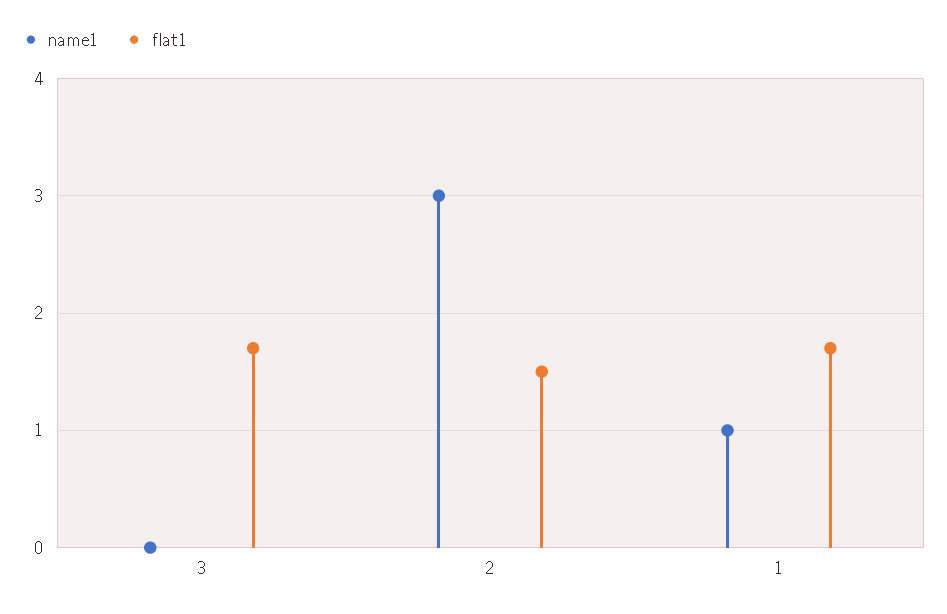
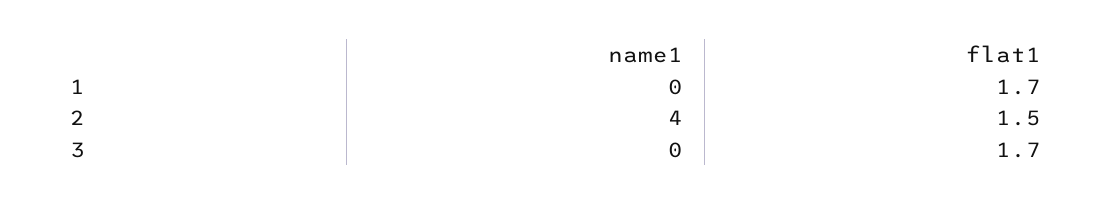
name1, 2: 3 -> 4
name1, 1: 1 -> 0

